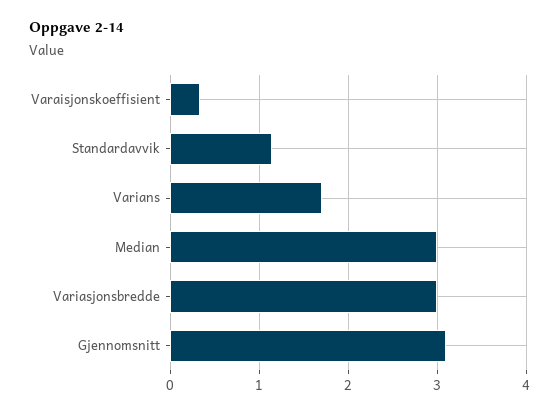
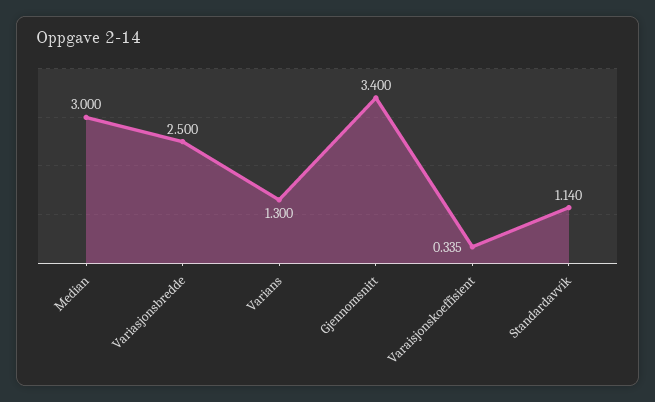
Varians: 1.7 -> 1.3
Variasjonsbredde: 3 -> 2.5
Gjennomsnitt: 3.1 -> 3.4

